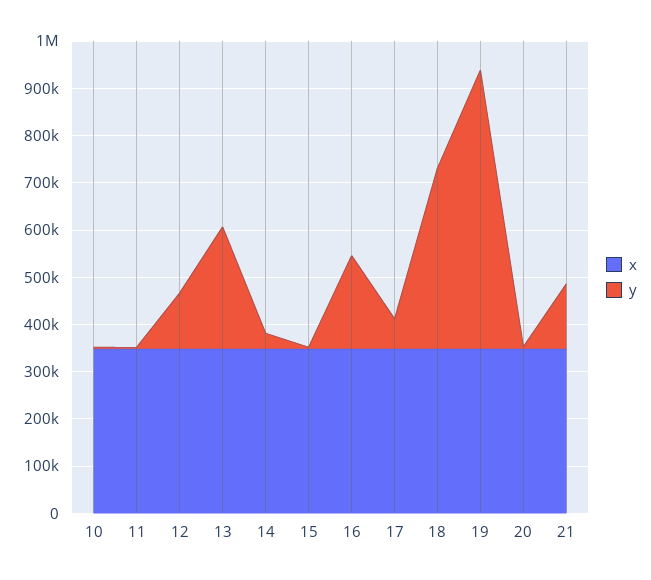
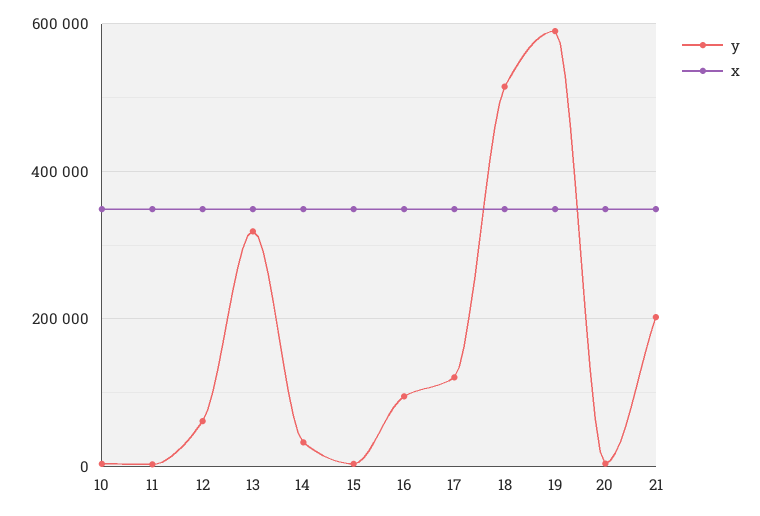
y, 12: 120000 -> 60000
y, 13: 260000 -> 320000
y, 16: 200000 -> 100000
y, 17: 60000 -> 120000
y, 18: 380000 -> 520000
y, 21: 140000 -> 200000

